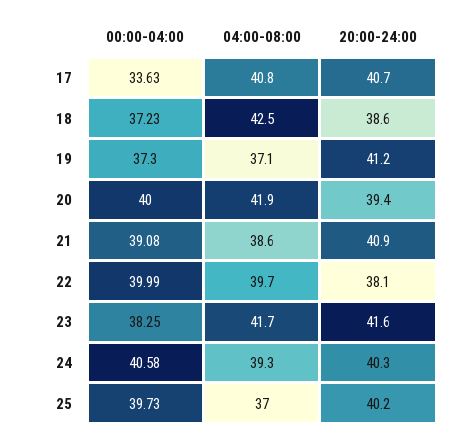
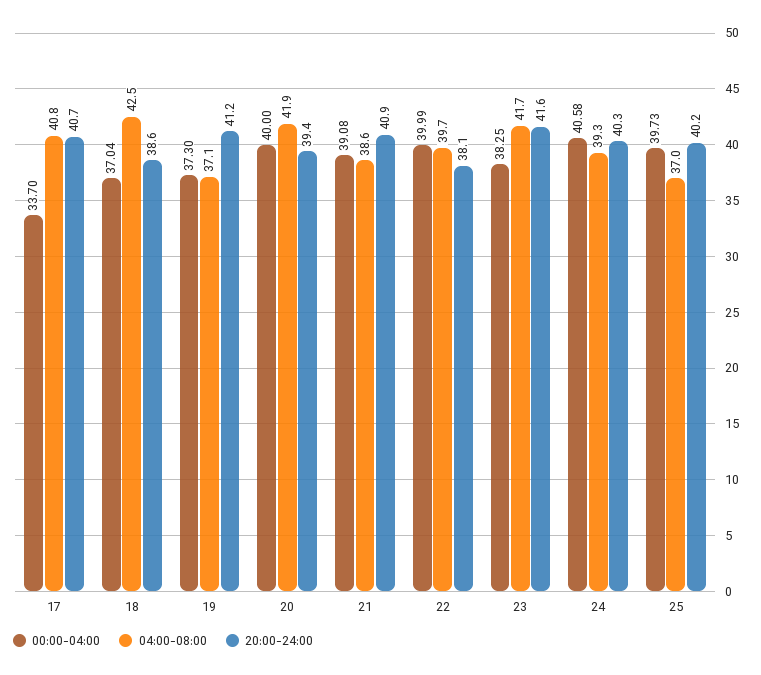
00:00-04:00, 17: 33.63 -> 33.7
00:00-04:00, 18: 37.23 -> 37.04

